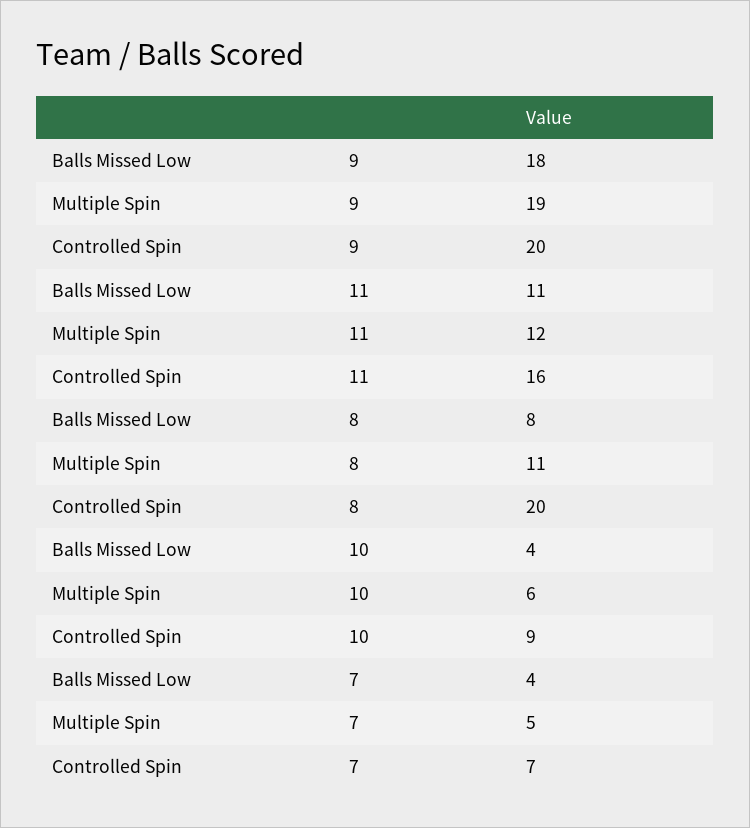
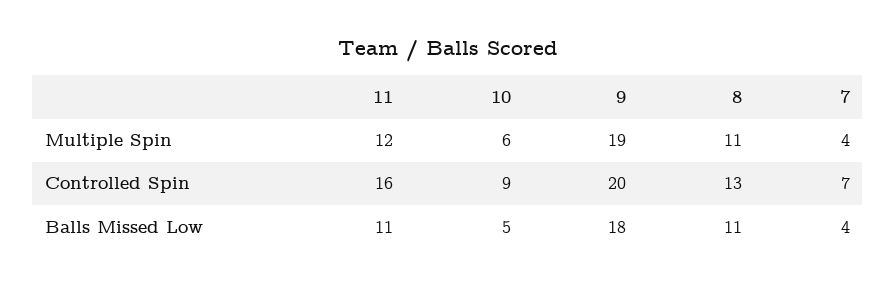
Balls Missed Low, 8: 8 -> 11
Controlled Spin, 8: 20 -> 13
Balls Missed Low, 10: 4 -> 5
Multiple Spin, 7: 5 -> 4

